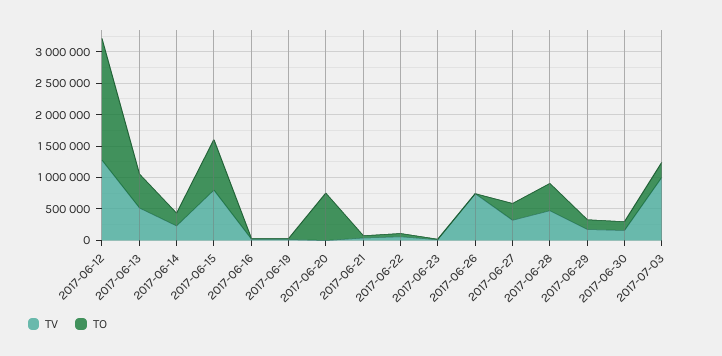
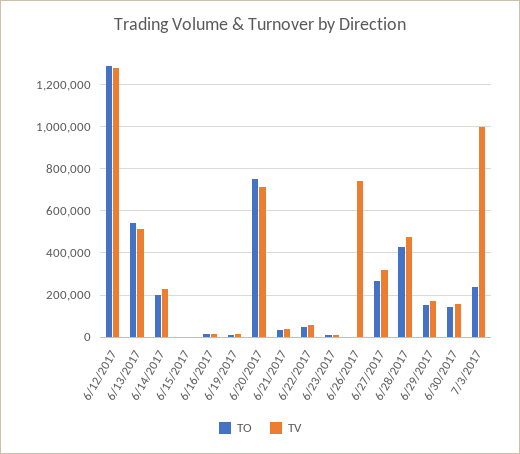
TO, 2017-06-12: 2000000 -> 1300000
TV, 2017-06-15: 750000 -> 0
TO, 2017-06-15: 750000 -> 0
TV, 2017-06-20: 0 -> 700000

